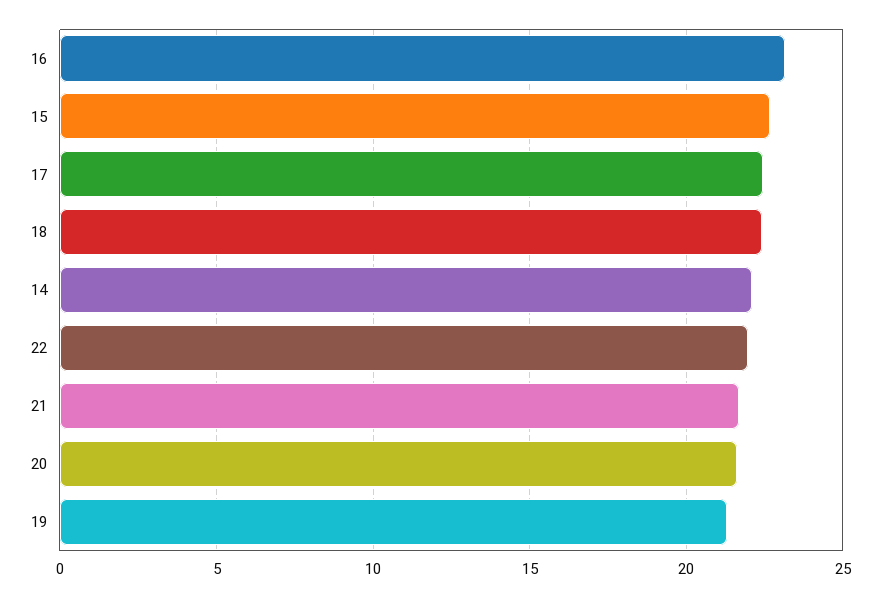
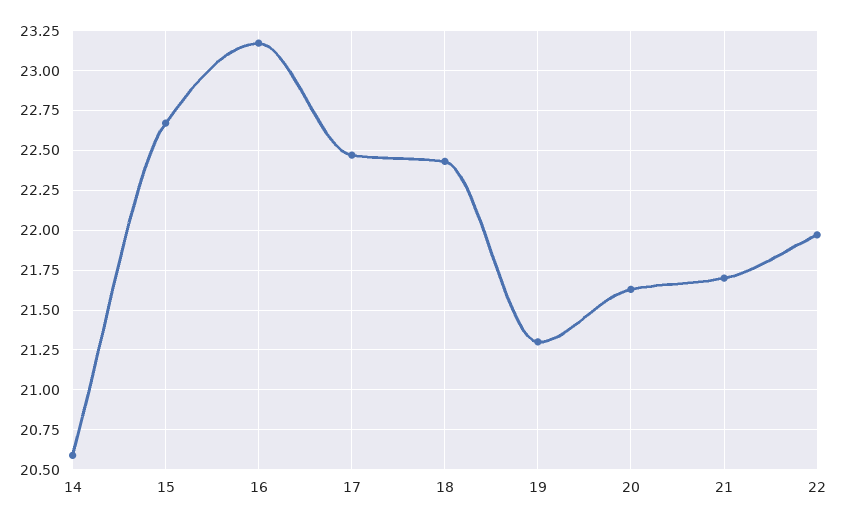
14: 22 -> 20.6

